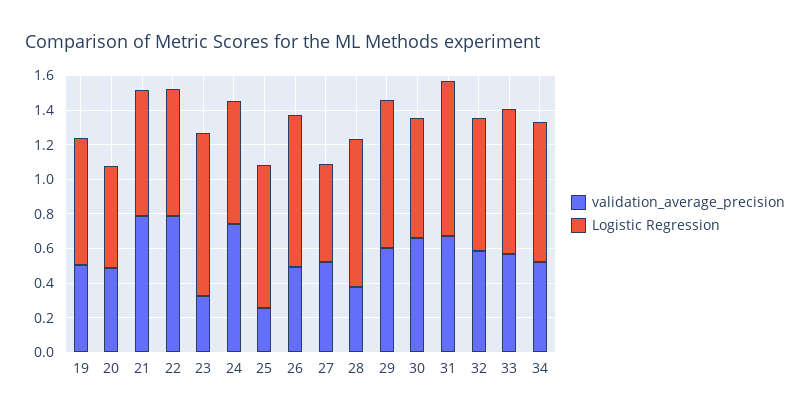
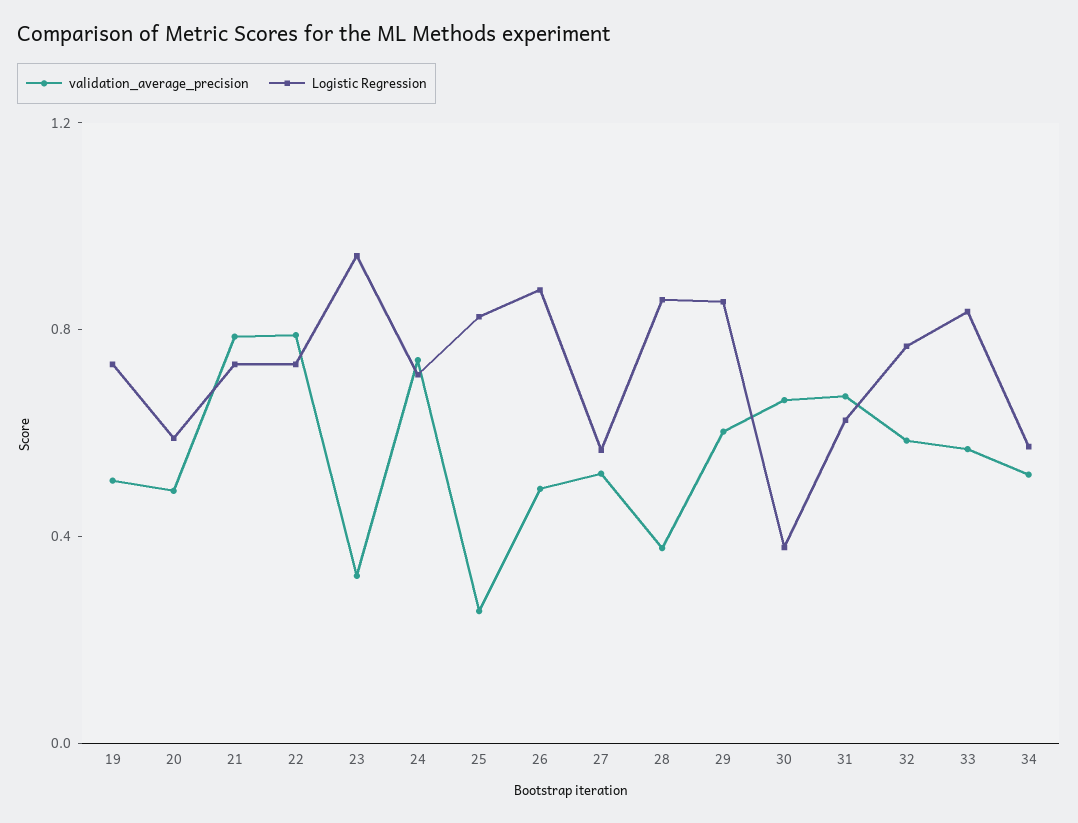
Logistic Regression, 30: 0.7 -> 0.4
Logistic Regression, 31: 0.9 -> 0.6
Logistic Regression, 34: 0.8 -> 0.6

